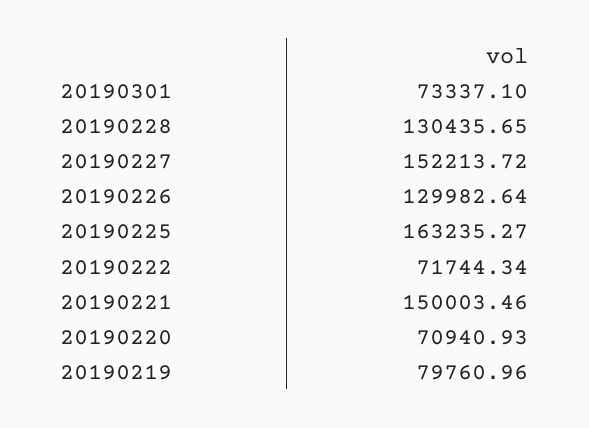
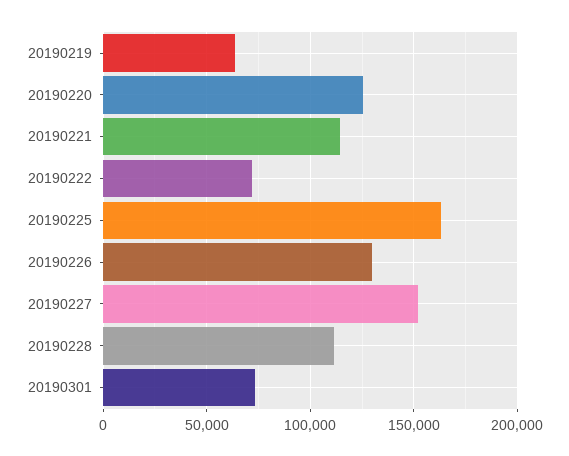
20190228: 130435.65 -> 110000
20190221: 150003.46 -> 115000
20190220: 70940.93 -> 125000
20190219: 79760.96 -> 65000

